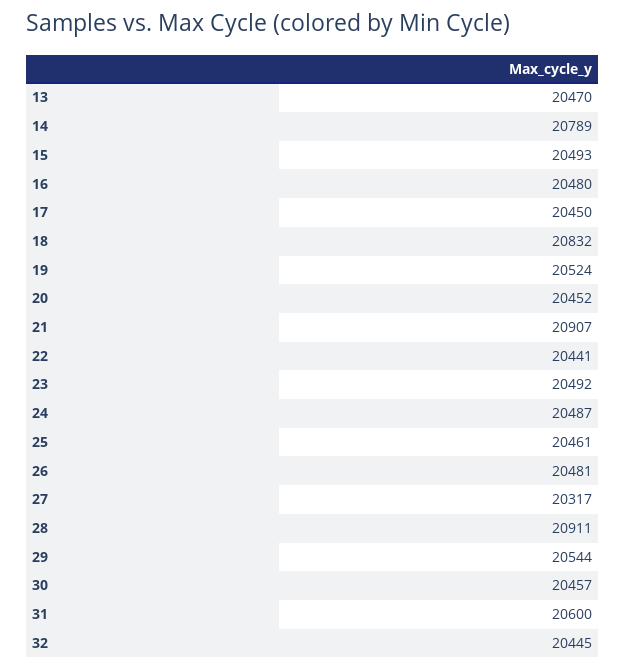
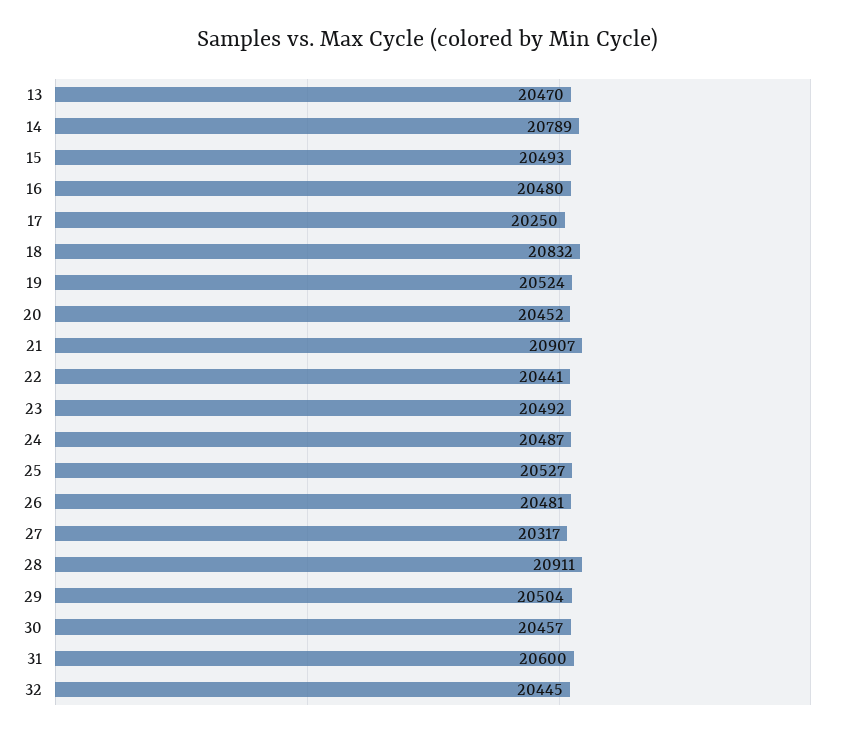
17: 20450 -> 20250
25: 20461 -> 20527
29: 20544 -> 20504

